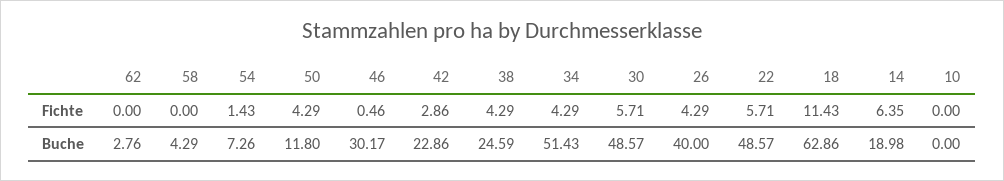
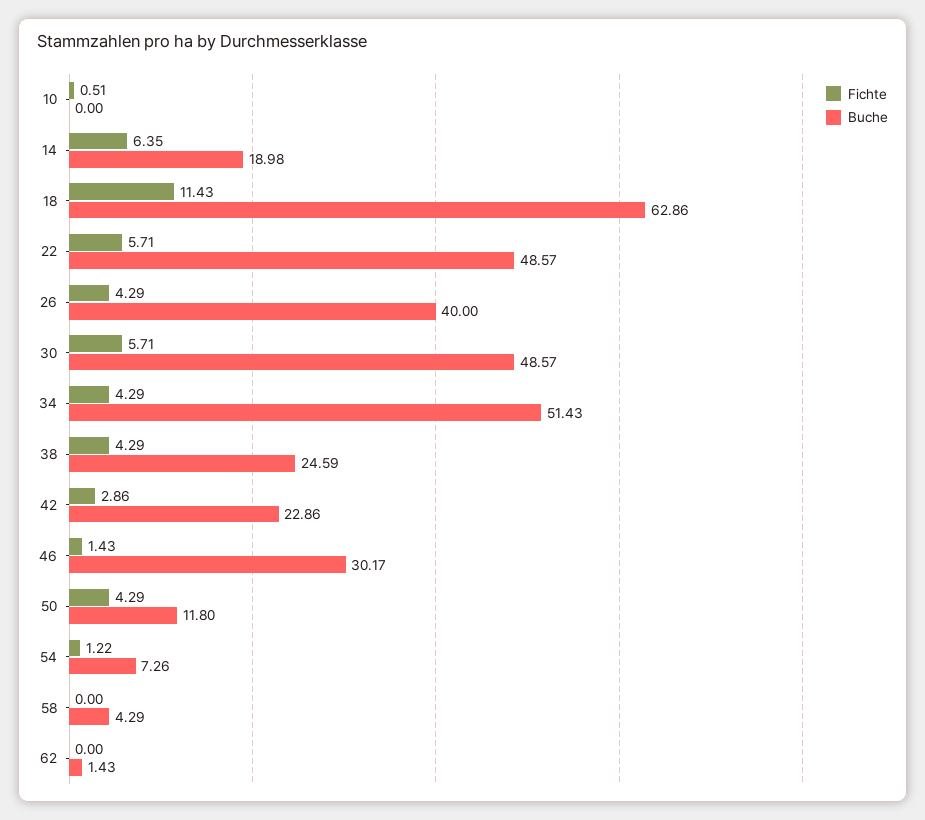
Fichte, 54: 1.43 -> 1.22
Fichte, 46: 0.46 -> 1.43
Fichte, 10: 0 -> 0.51
Buche, 62: 2.76 -> 1.43

